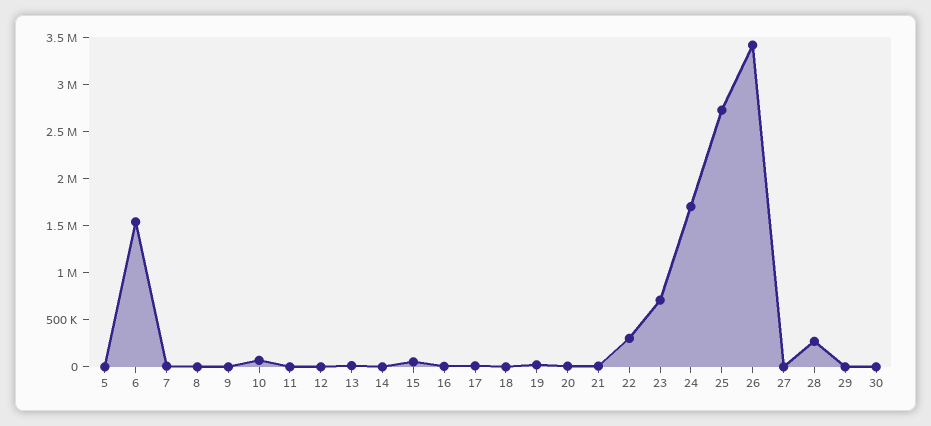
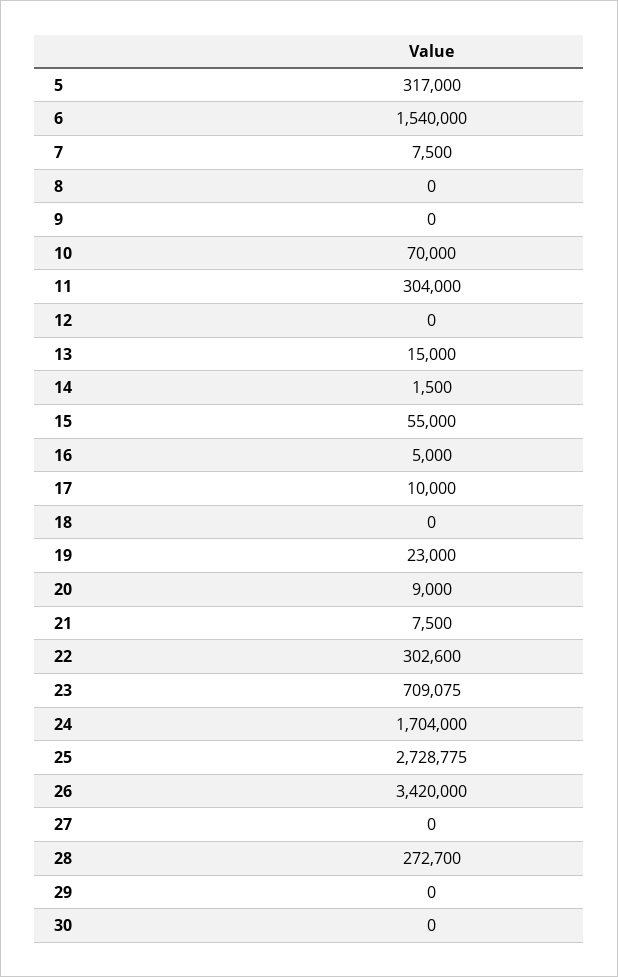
5: 0 -> 317000
11: 0 -> 304000

